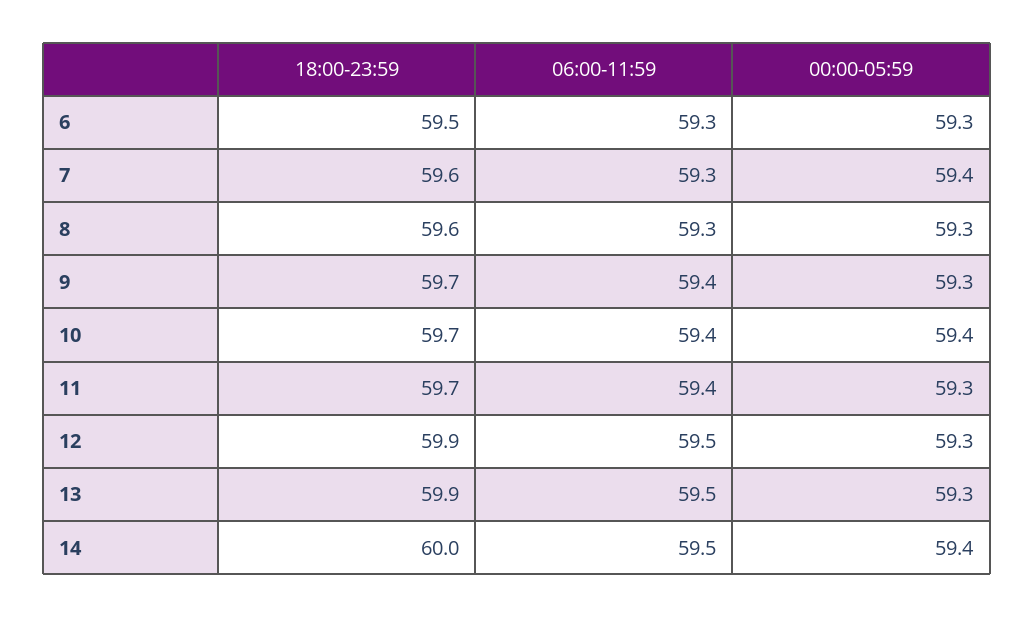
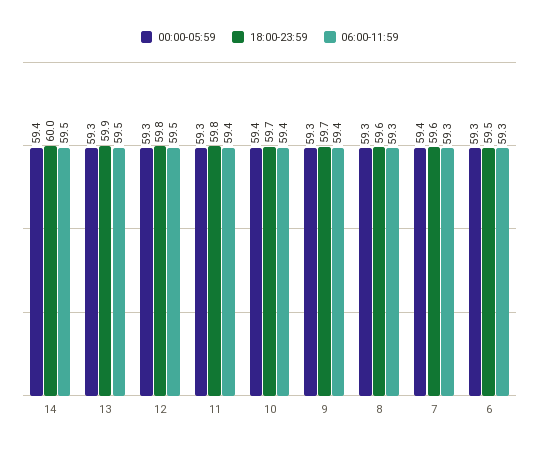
18:00-23:59, 11: 59.7 -> 59.8
18:00-23:59, 12: 59.9 -> 59.8

